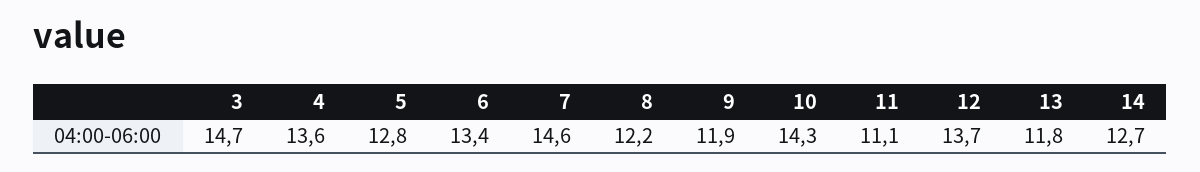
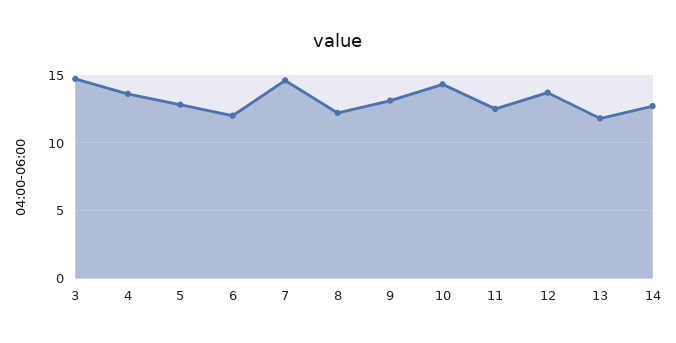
6: 13.4 -> 12
9: 11.9 -> 13
11: 11.1 -> 12.5

